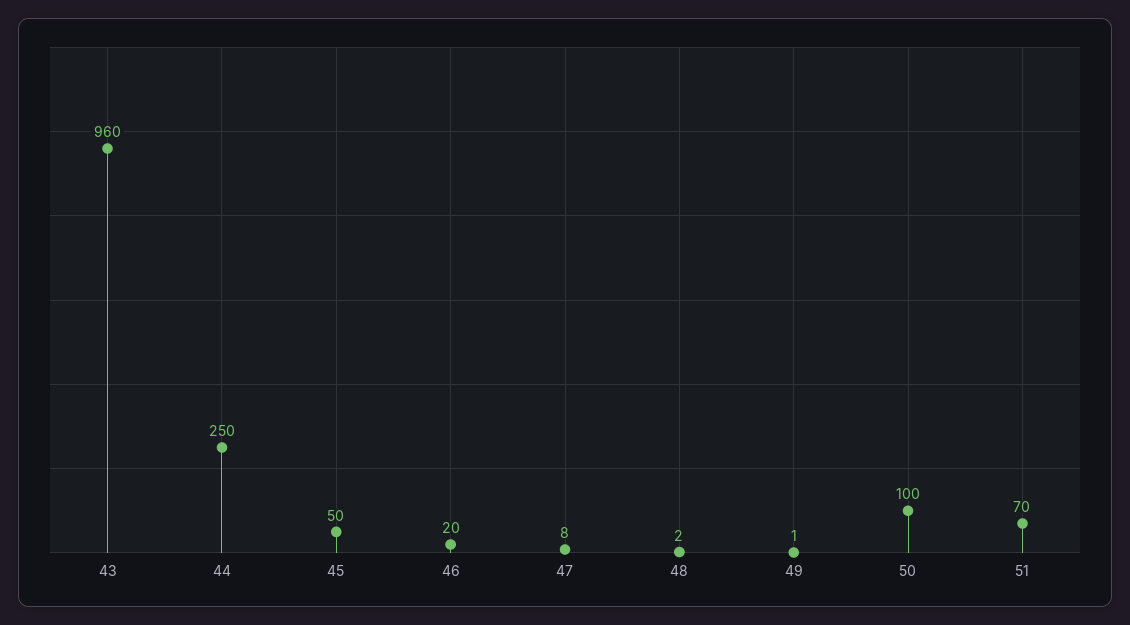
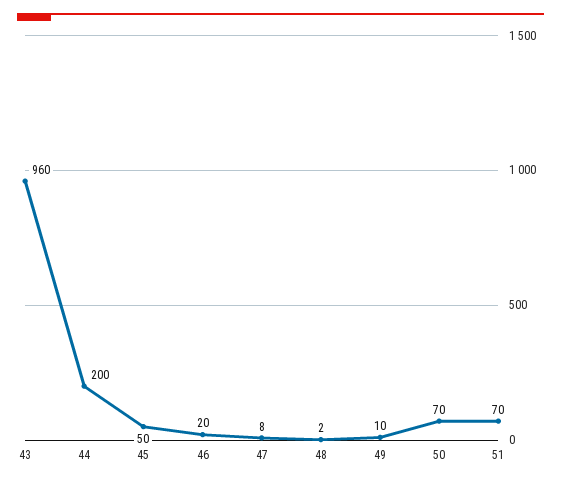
44: 250 -> 200
49: 1 -> 10
50: 100 -> 70

